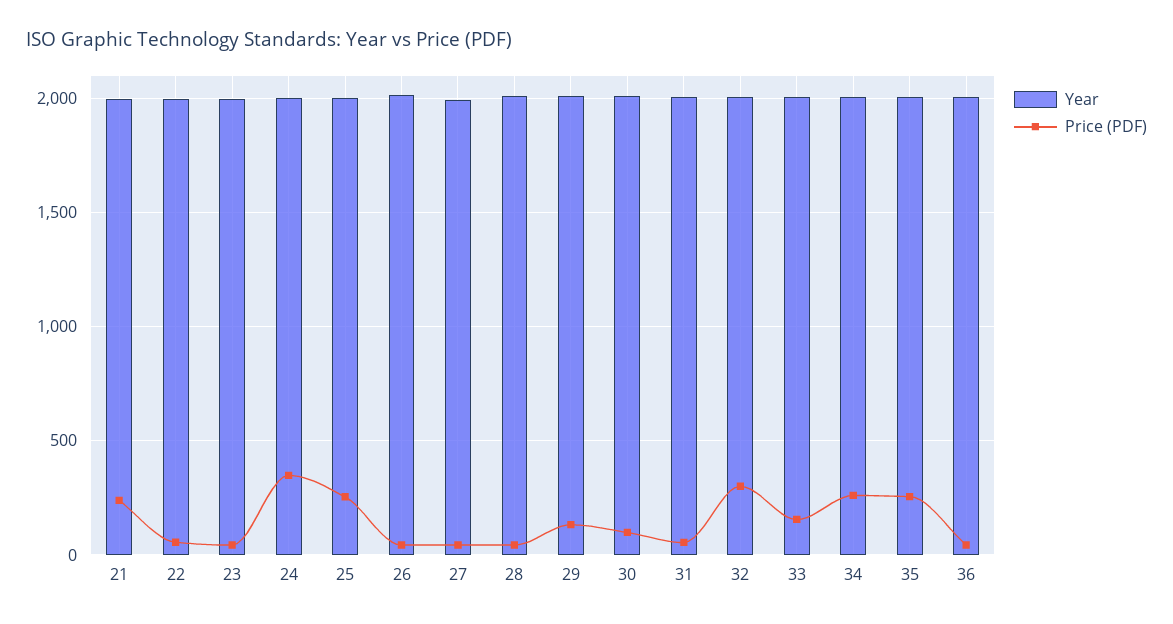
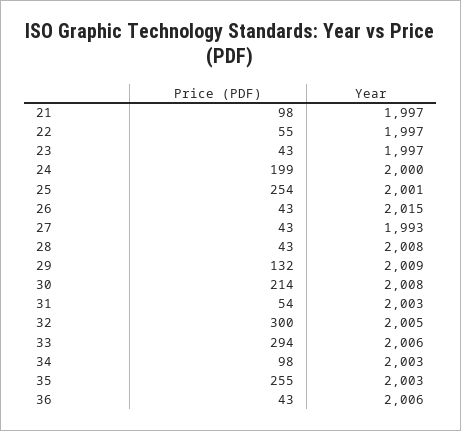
Price (PDF), 21: 250 -> 98
Price (PDF), 24: 350 -> 199
Price (PDF), 30: 100 -> 214
Price (PDF), 33: 150 -> 294
Price (PDF), 34: 250 -> 98

